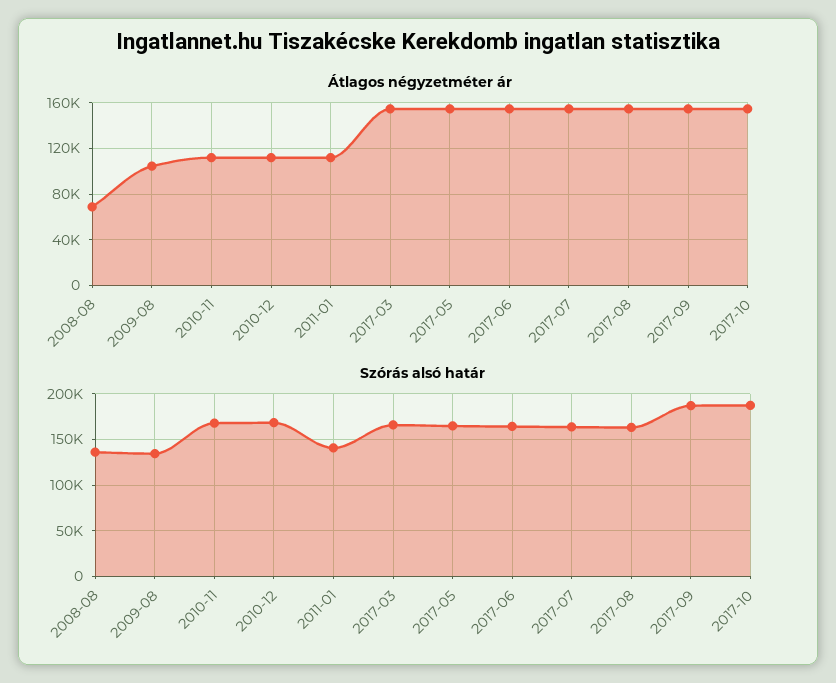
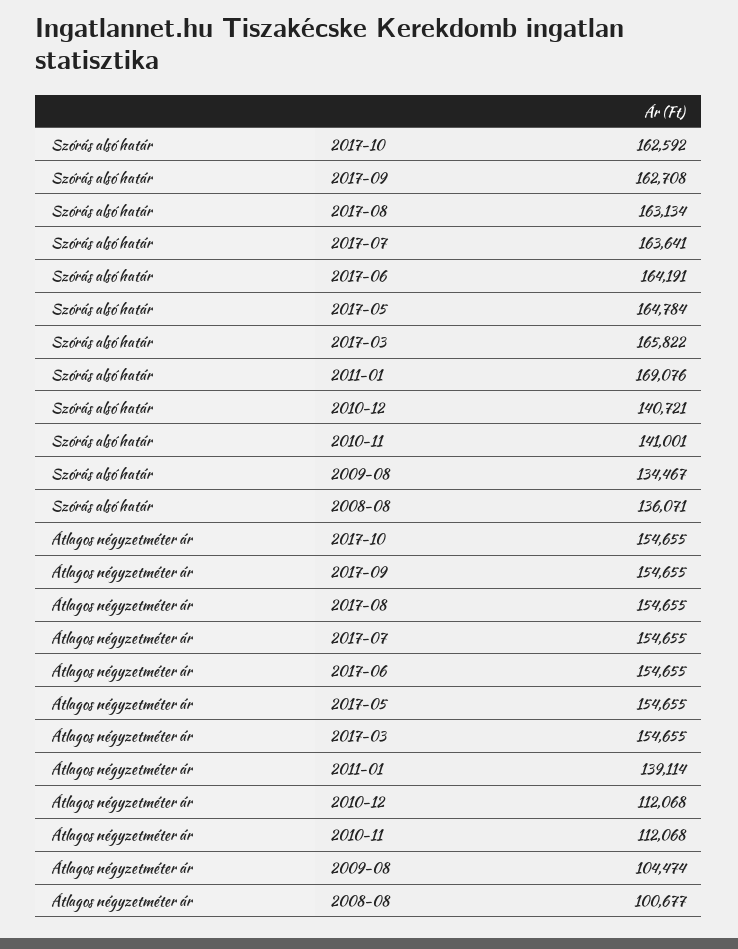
Átlagos négyzetméter ár, 2008-08: 70000 -> 100677
Átlagos négyzetméter ár, 2011-01: 110000 -> 139114
Szórás alsó határ, 2010-11: 170000 -> 141001
Szórás alsó határ, 2010-12: 170000 -> 140721
Szórás alsó határ, 2011-01: 140000 -> 169076
Szórás alsó határ, 2017-09: 190000 -> 162708
Szórás alsó határ, 2017-10: 190000 -> 162592

